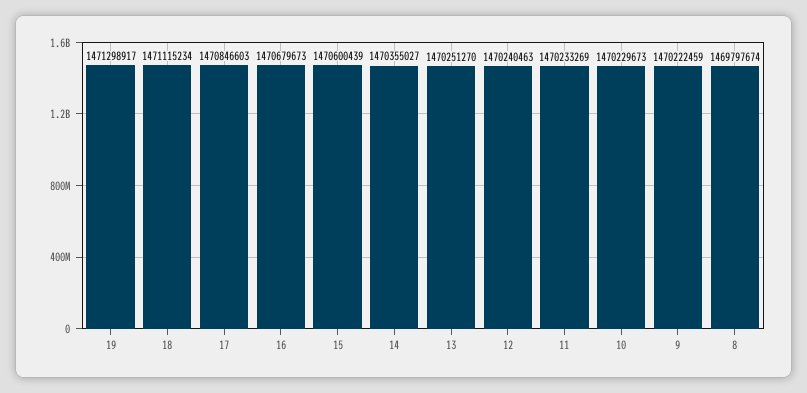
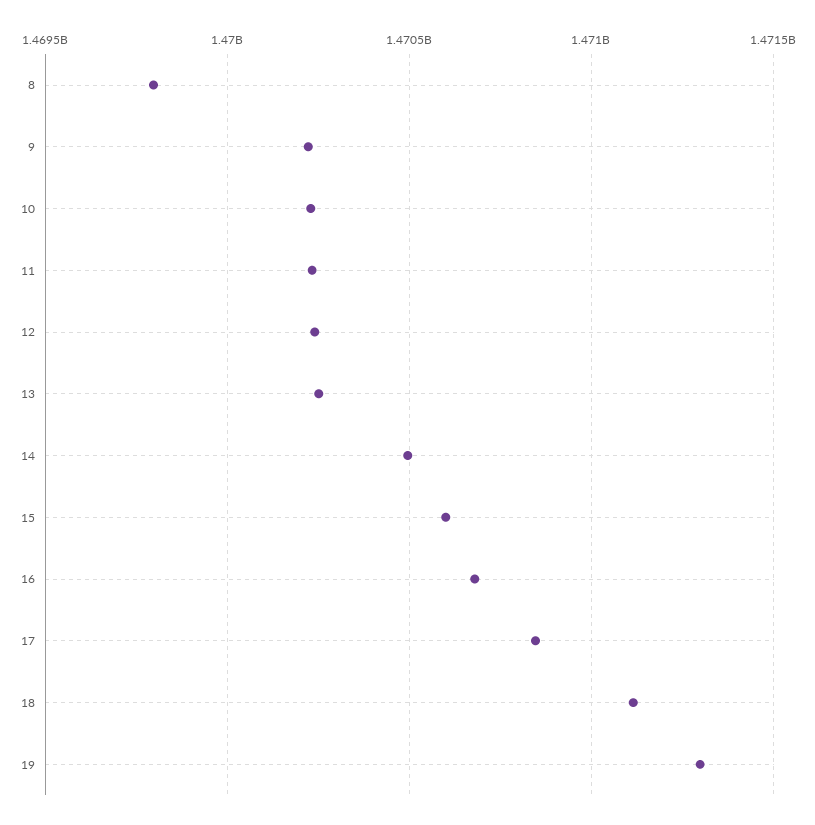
14: 1470355027 -> 1470500000

